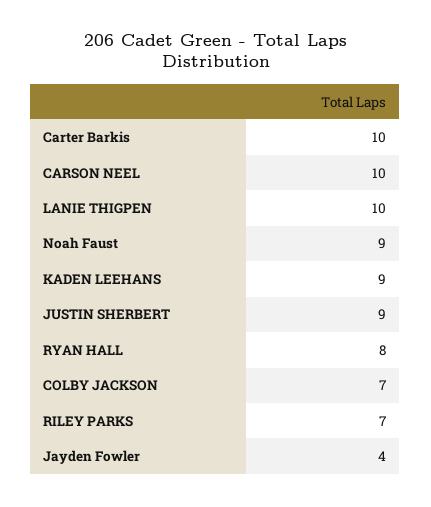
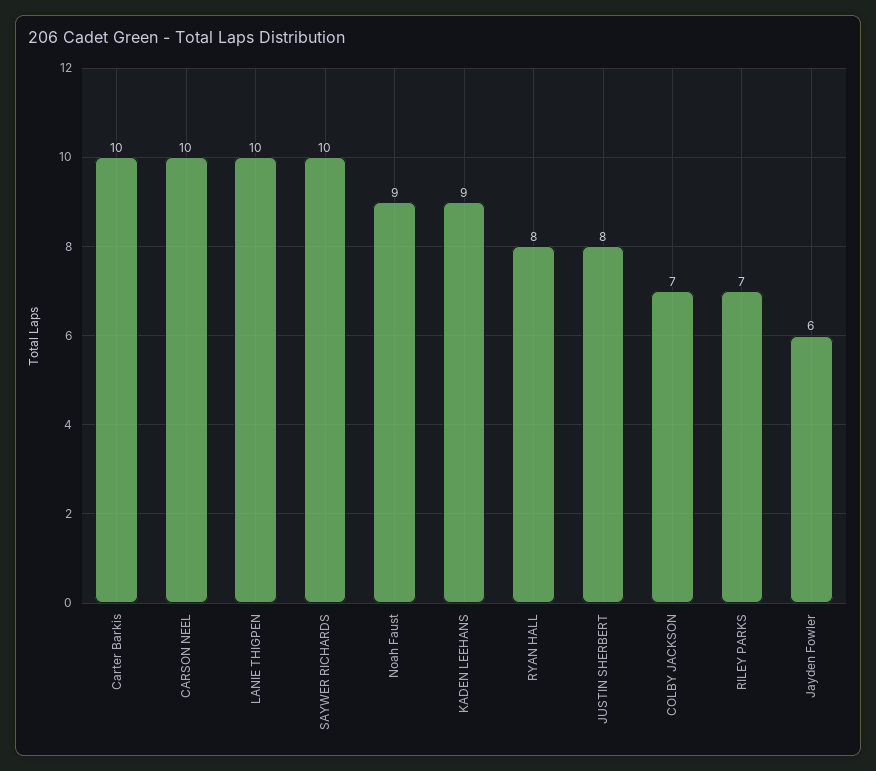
JUSTIN SHERBERT: 9 -> 8
Jayden Fowler: 4 -> 6
SAYWER RICHARDS: none -> 10

